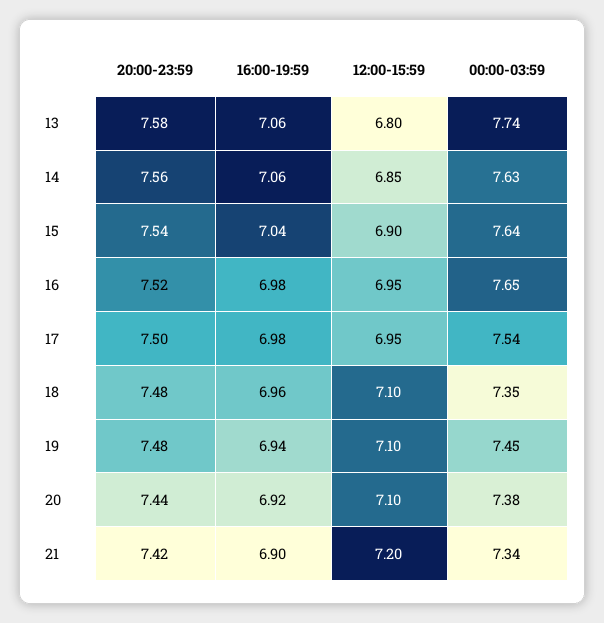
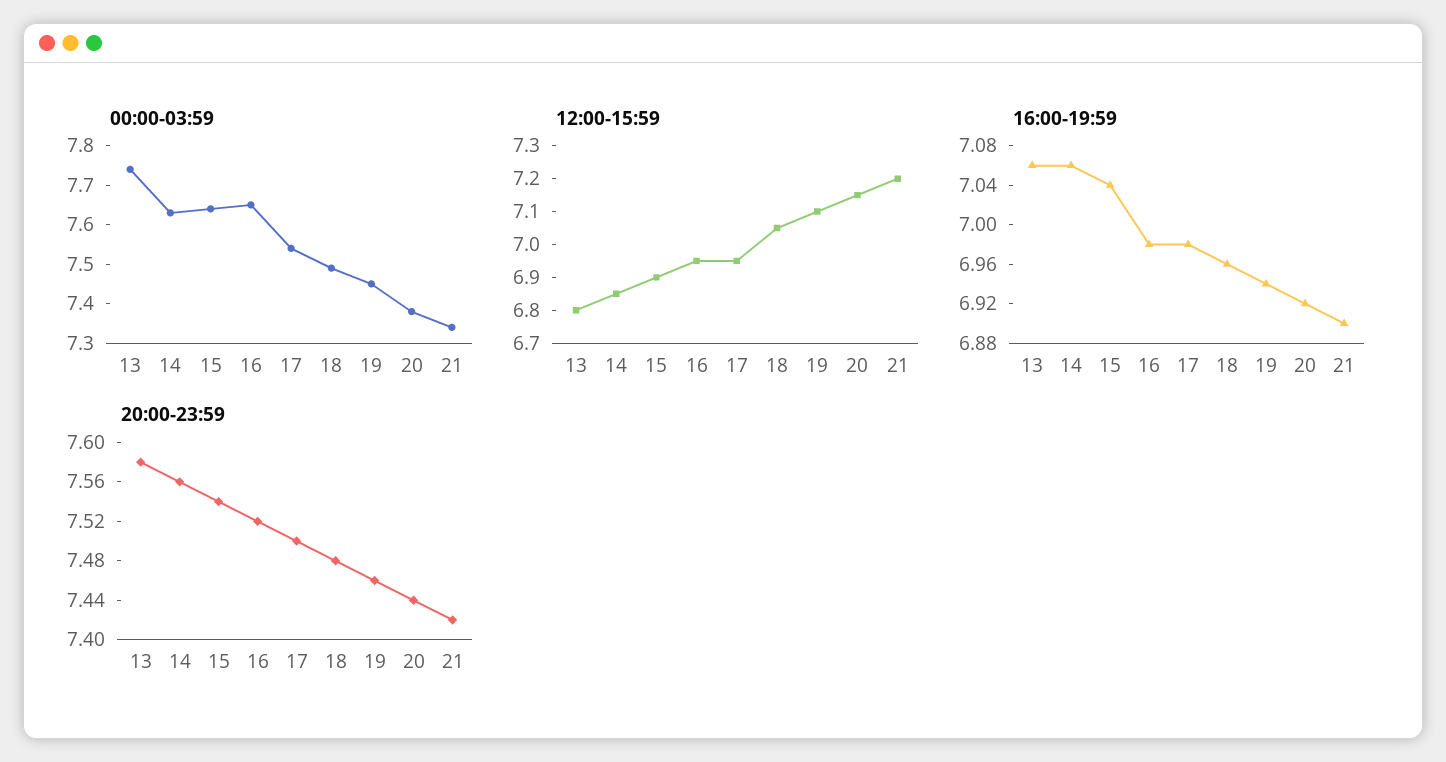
12:00-15:59, 18: 7.1 -> 7.05
00:00-03:59, 18: 7.35 -> 7.5
20:00-23:59, 19: 7.48 -> 7.46
12:00-15:59, 20: 7.1 -> 7.15

